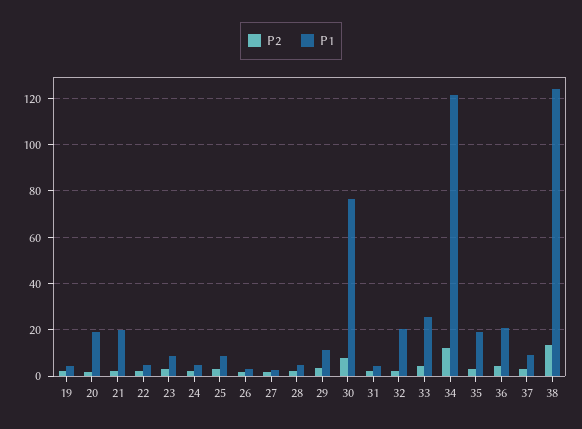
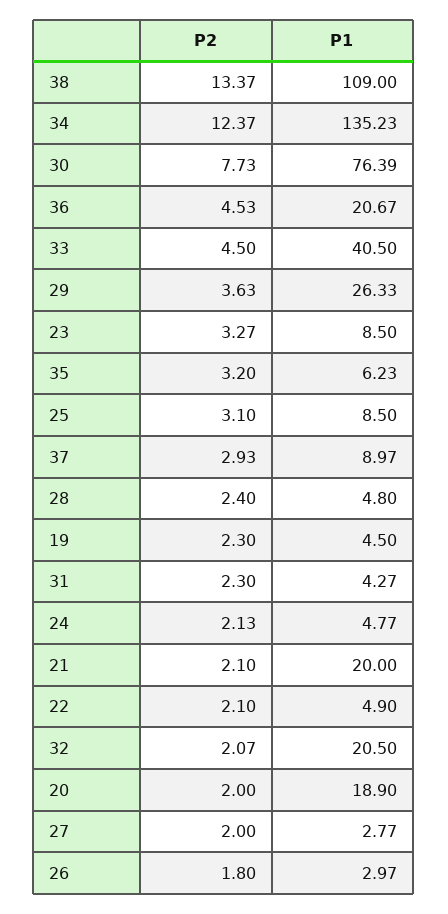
P1, 29: 10 -> 26.33
P1, 33: 25 -> 40.5
P1, 34: 120 -> 135.23
P1, 35: 20 -> 6.23
P1, 38: 125 -> 109

